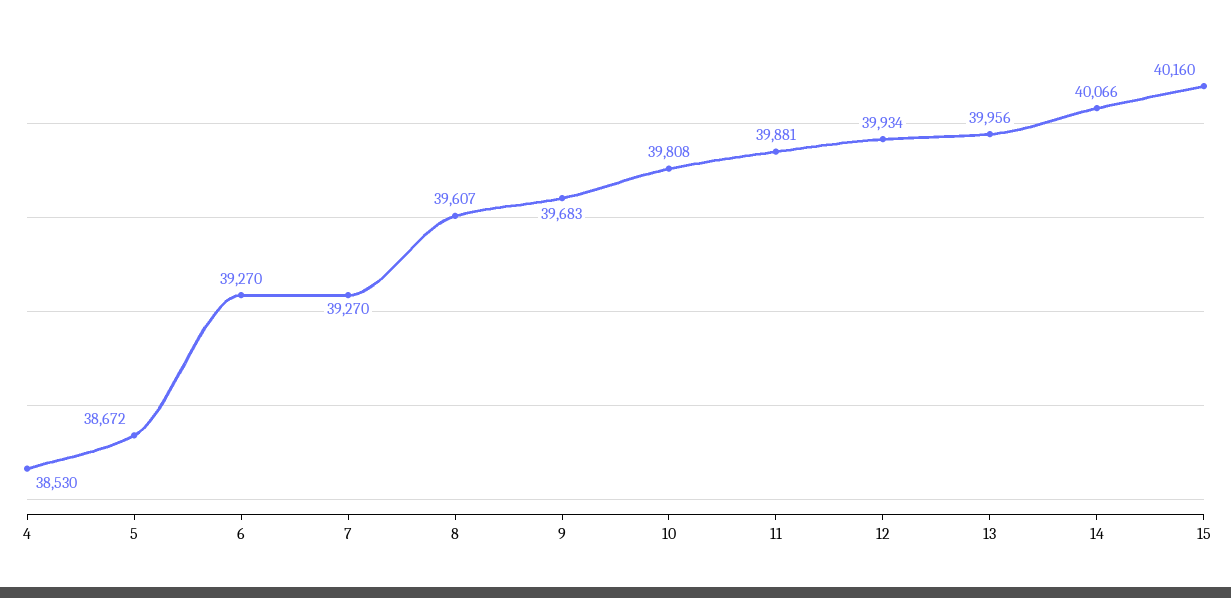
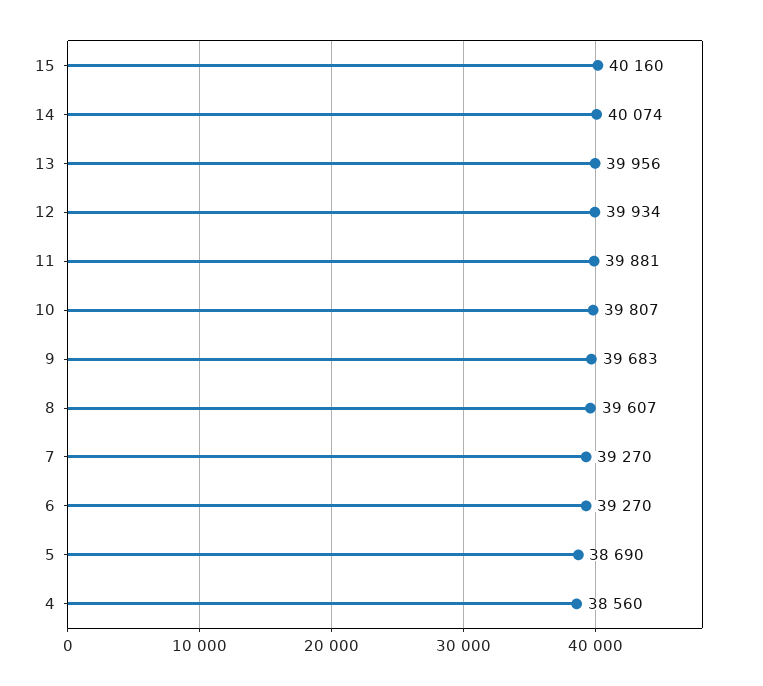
4: 38530 -> 38560
5: 38672 -> 38690
10: 39808 -> 39807
14: 40066 -> 40074

